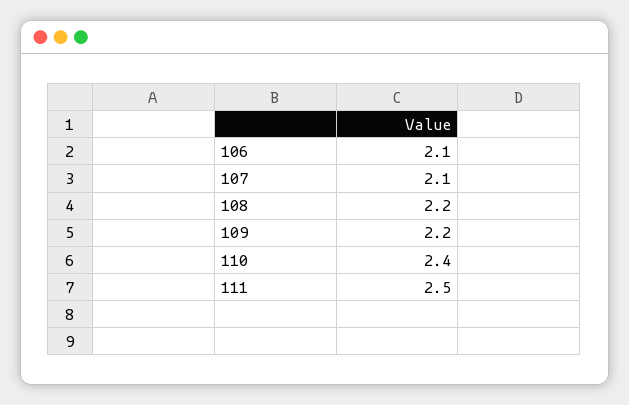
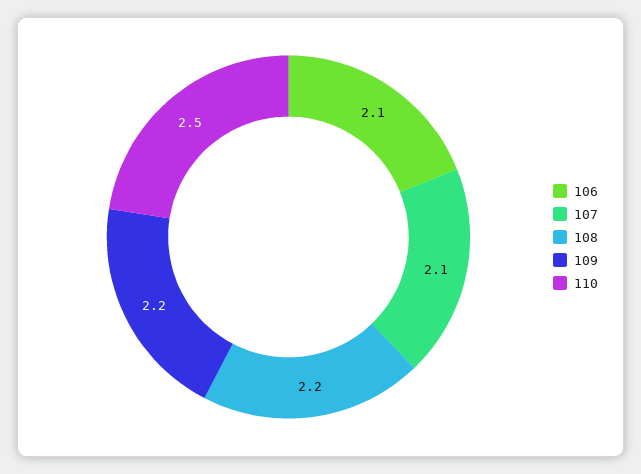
110: 2.4 -> 2.5
111: 2.5 -> none

